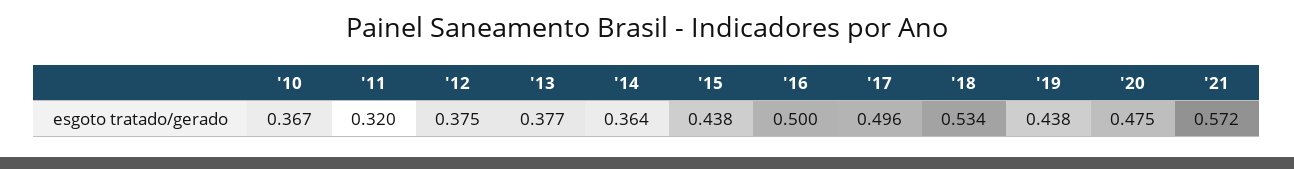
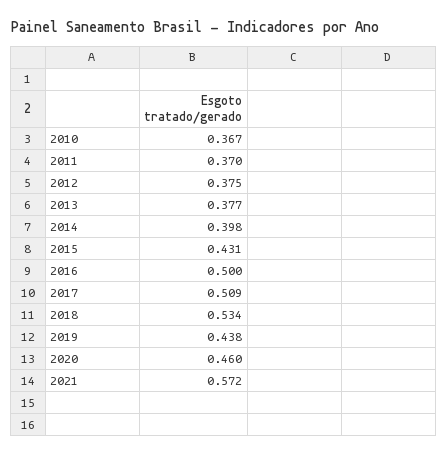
'11: 0.32 -> 0.37
'14: 0.364 -> 0.398
'15: 0.438 -> 0.431
'17: 0.496 -> 0.509
'20: 0.475 -> 0.46

